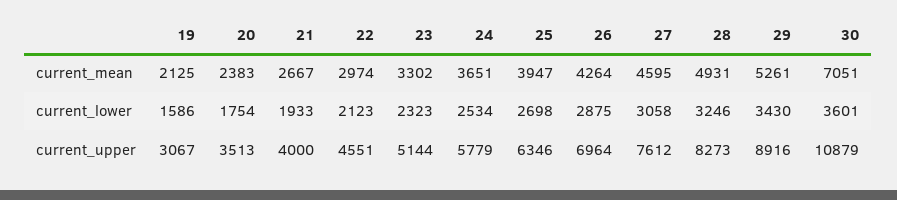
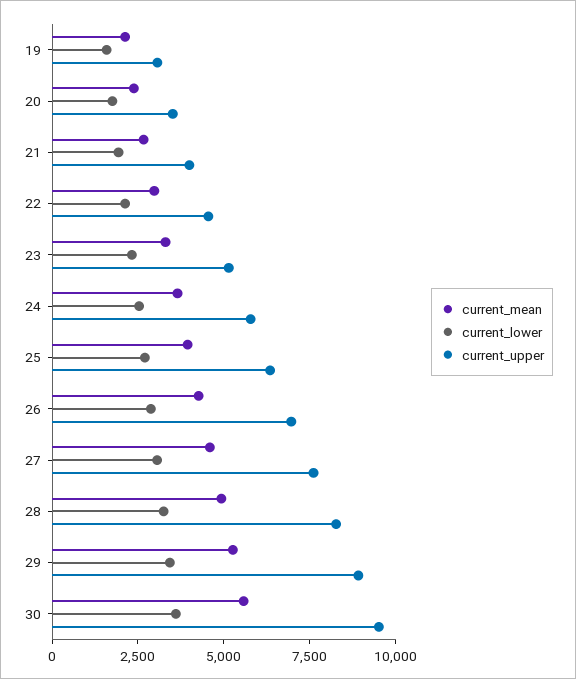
current_mean, 30: 7051 -> 5500
current_upper, 30: 10879 -> 9500

